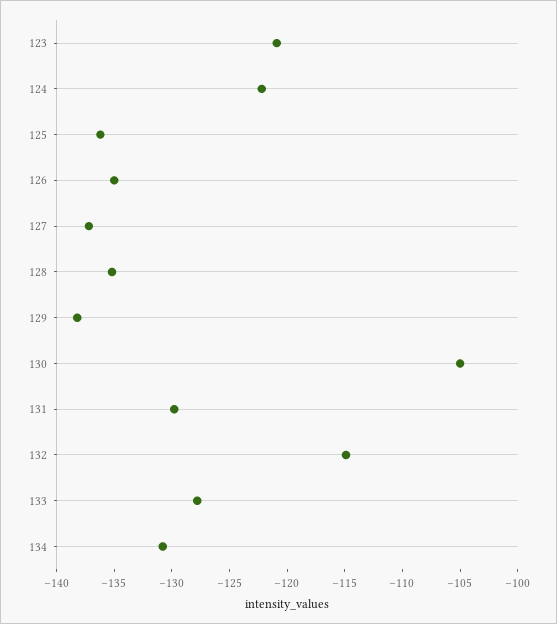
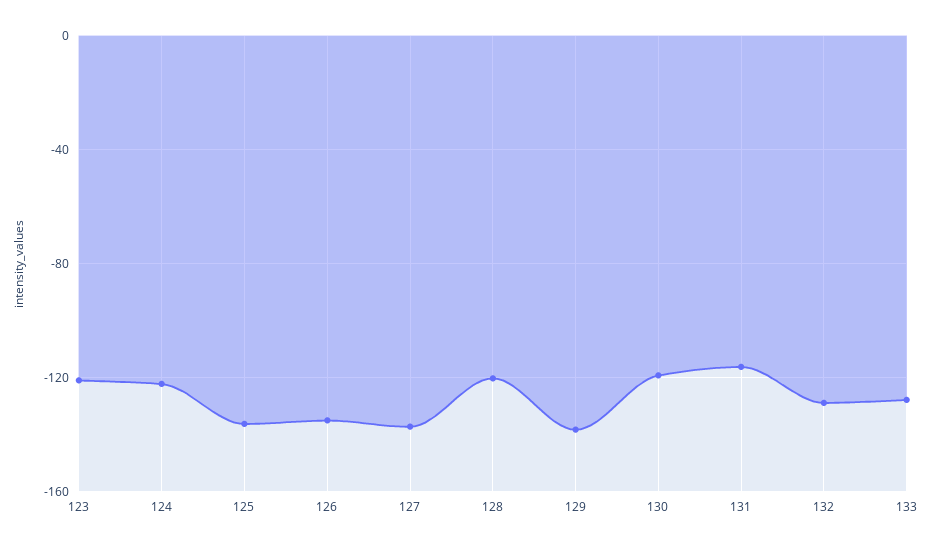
128: -135 -> -120
130: -105 -> -120
131: -130 -> -115
132: -115 -> -130
134: -131 -> none

